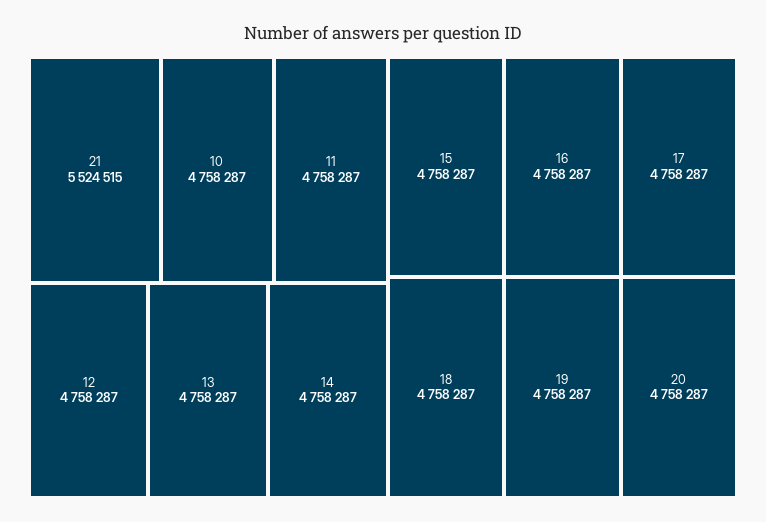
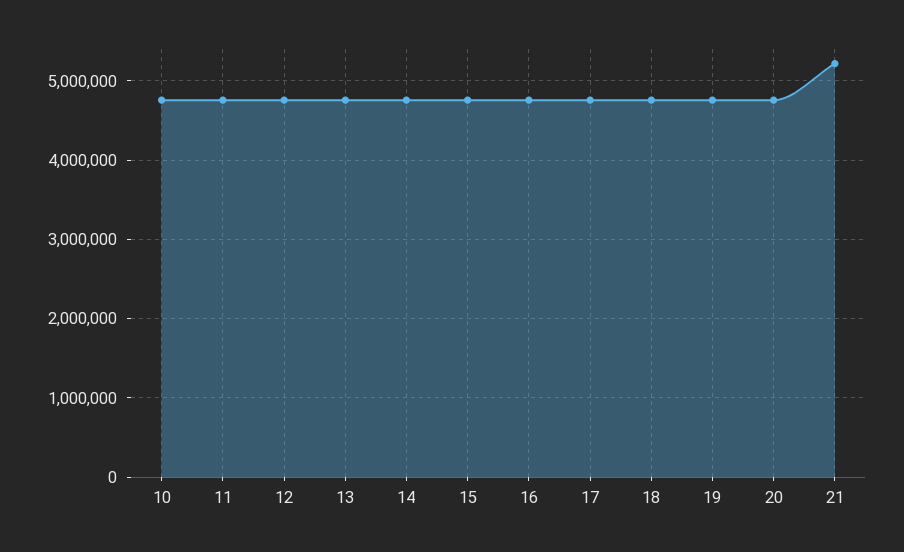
21: 5524515 -> 5200000

